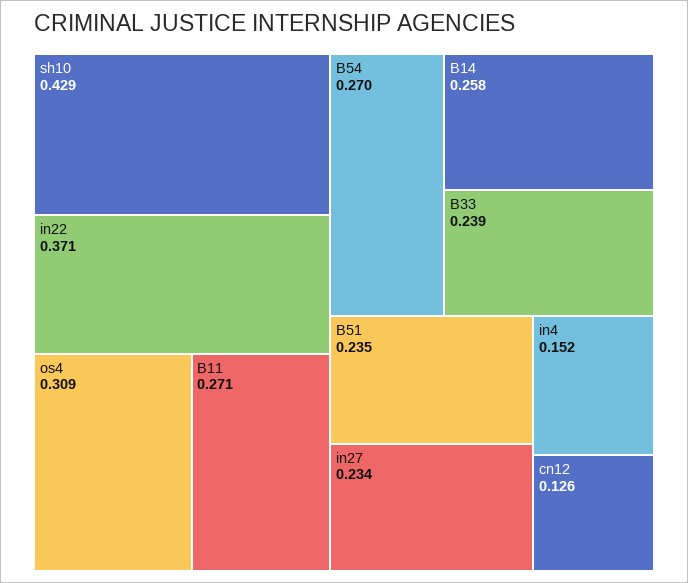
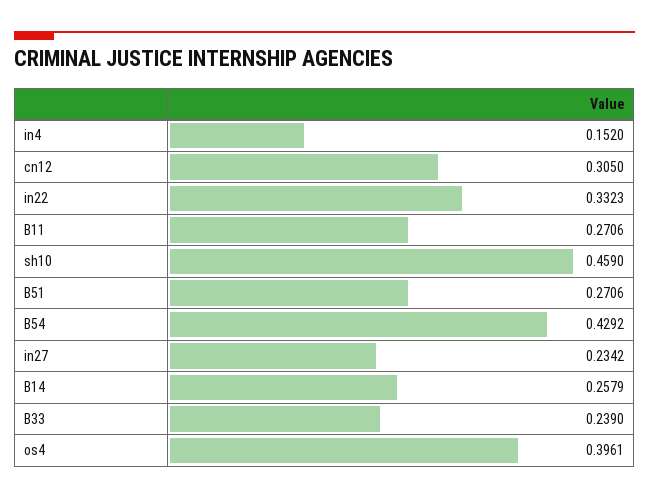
sh10: 0.429 -> 0.459
in22: 0.371 -> 0.3323
os4: 0.309 -> 0.3961
B54: 0.27 -> 0.4292
B51: 0.235 -> 0.2706
cn12: 0.126 -> 0.305

